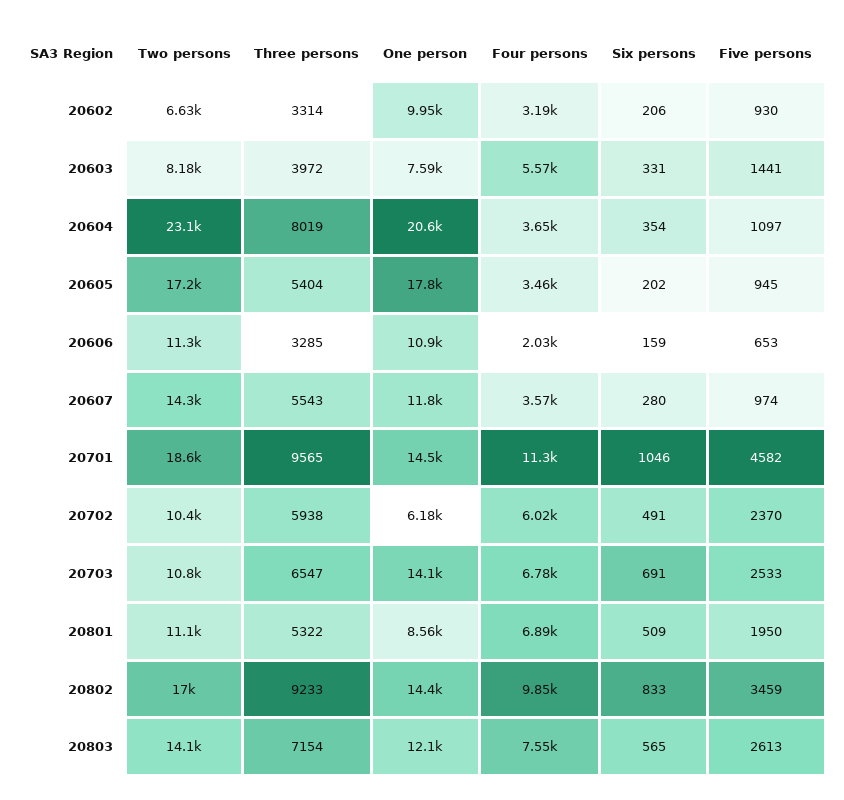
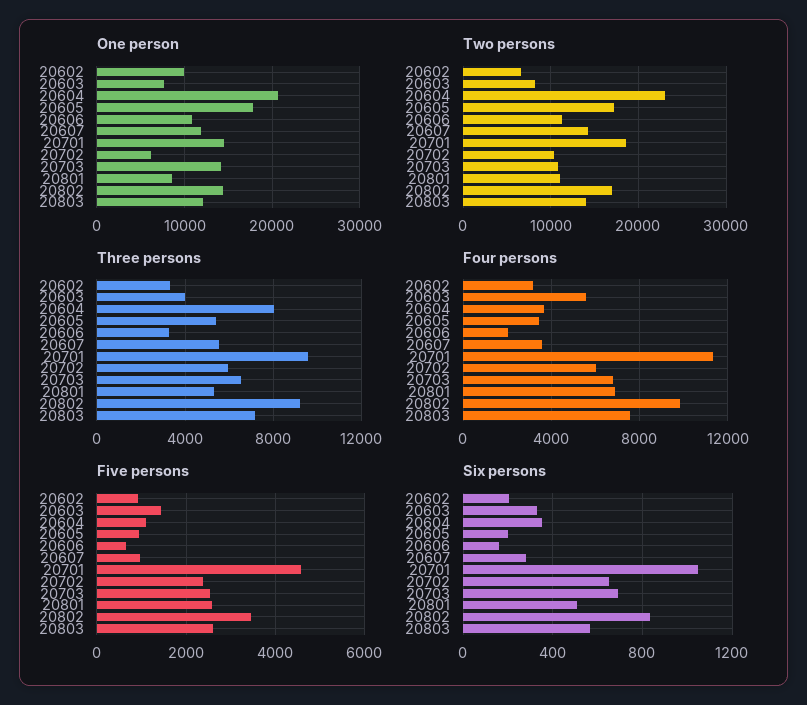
Six persons, 20702: 491 -> 650
Five persons, 20801: 1950 -> 2600

